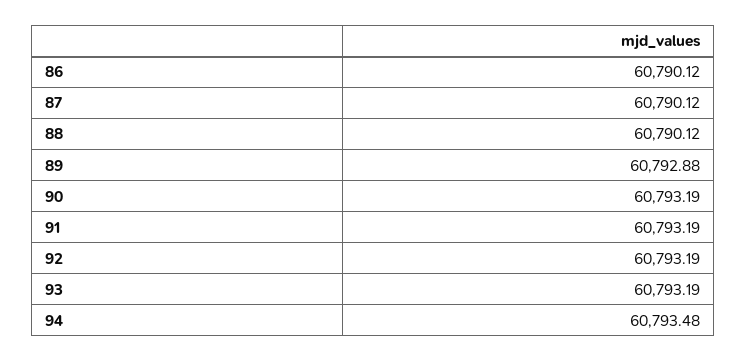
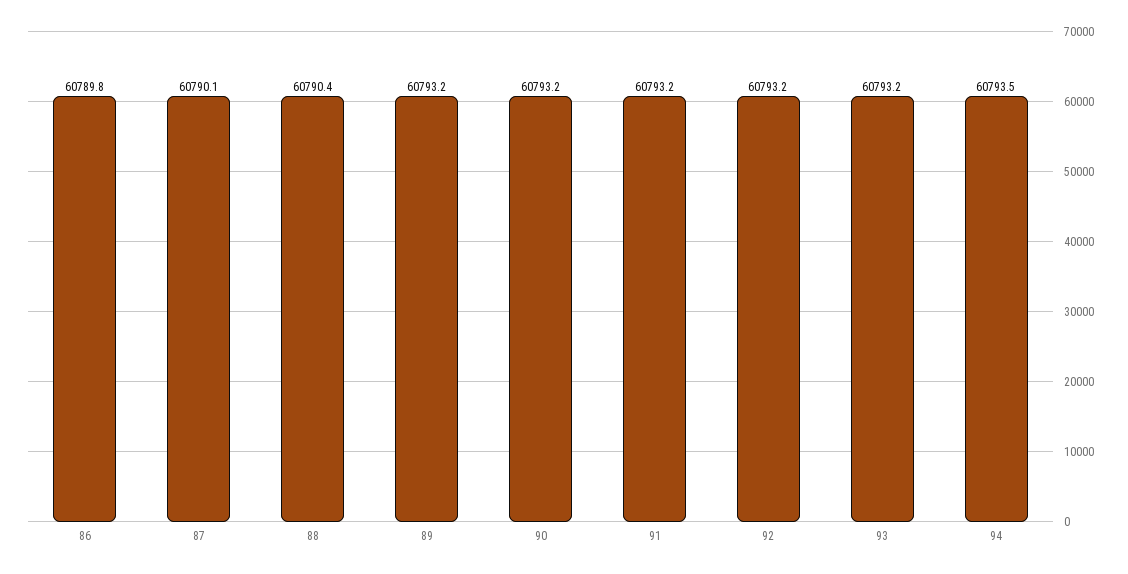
86: 60790.12 -> 60789.8
88: 60790.12 -> 60790.4
89: 60792.88 -> 60793.2

